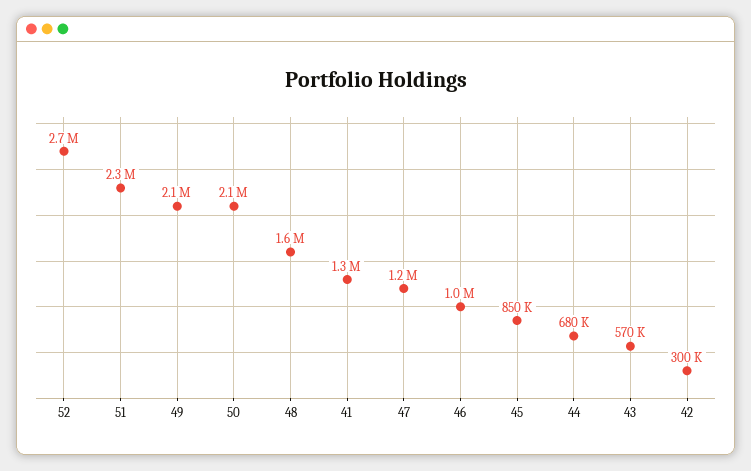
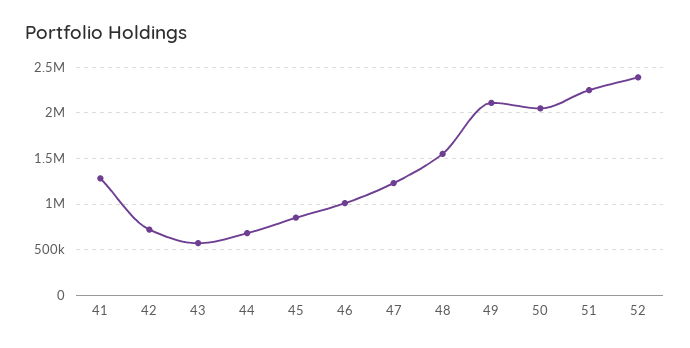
52: 2700000 -> 2400000
42: 300000 -> 700000

